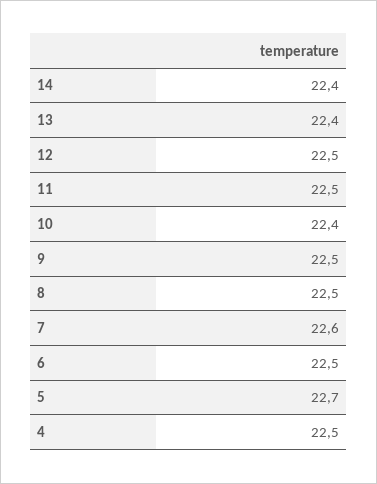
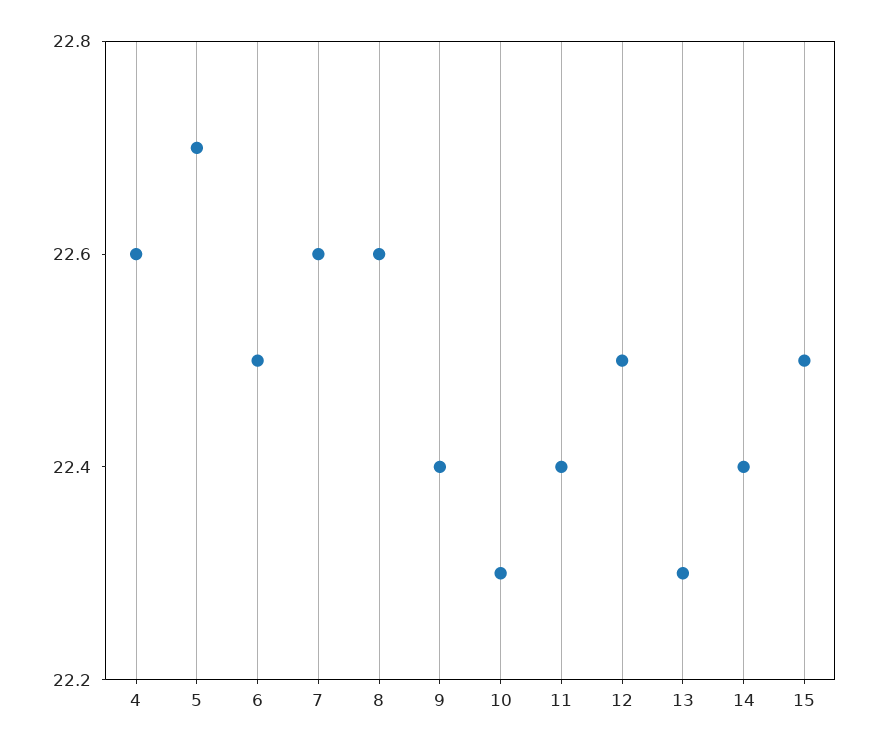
13: 22.4 -> 22.3
11: 22.5 -> 22.4
10: 22.4 -> 22.3
9: 22.5 -> 22.4
8: 22.5 -> 22.6
4: 22.5 -> 22.6
15: none -> 22.5

